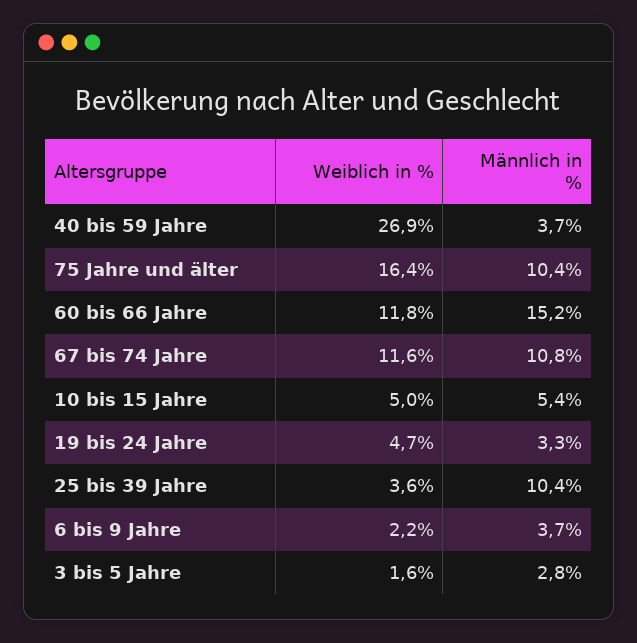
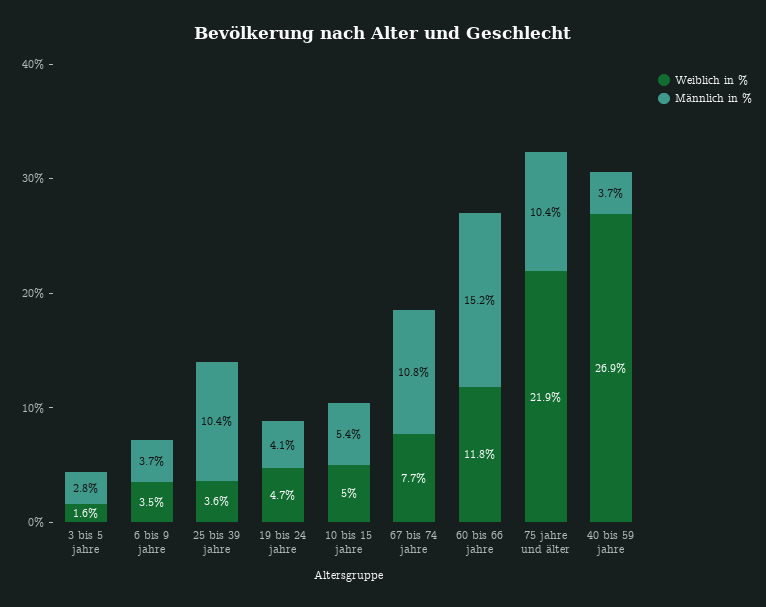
Weiblich in %, 75 Jahre und älter: 16.4 -> 21.9
Weiblich in %, 67 bis 74 Jahre: 11.6 -> 7.7
Männlich in %, 19 bis 24 Jahre: 3.3 -> 4.1
Weiblich in %, 6 bis 9 Jahre: 2.2 -> 3.5

